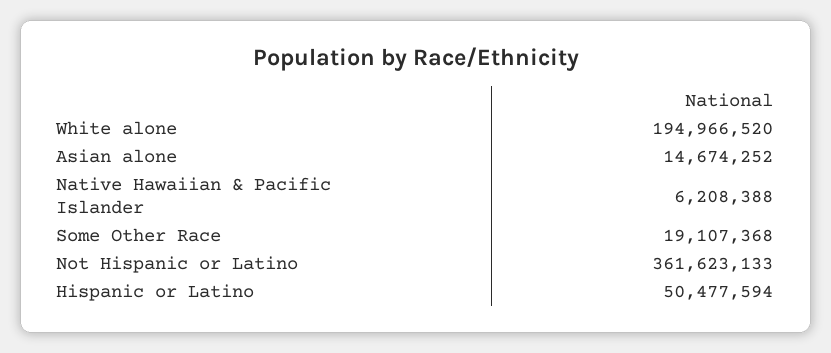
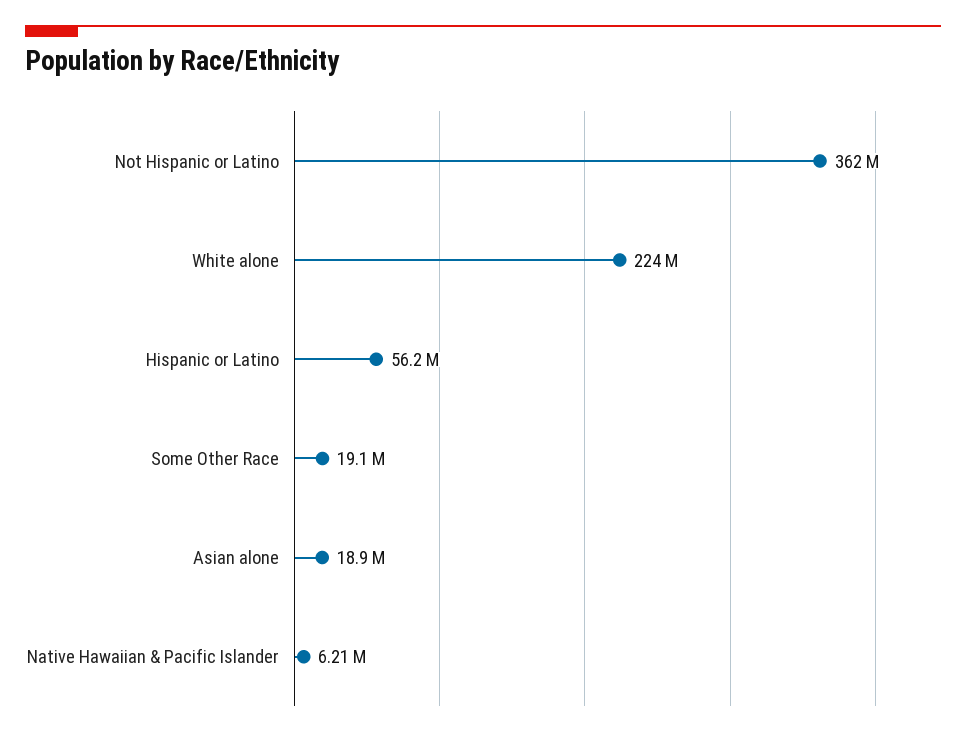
White alone: 194966520 -> 224000000
Asian alone: 14674252 -> 18900000
Hispanic or Latino: 50477594 -> 56200000

